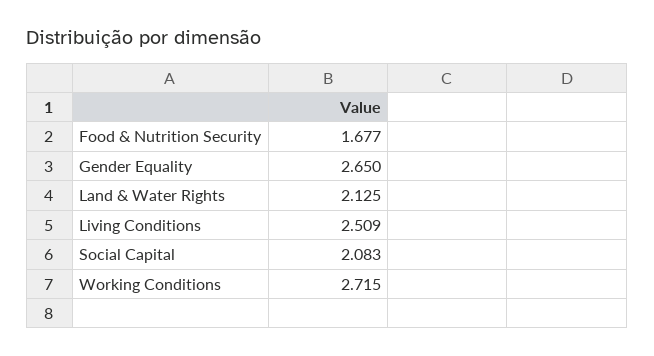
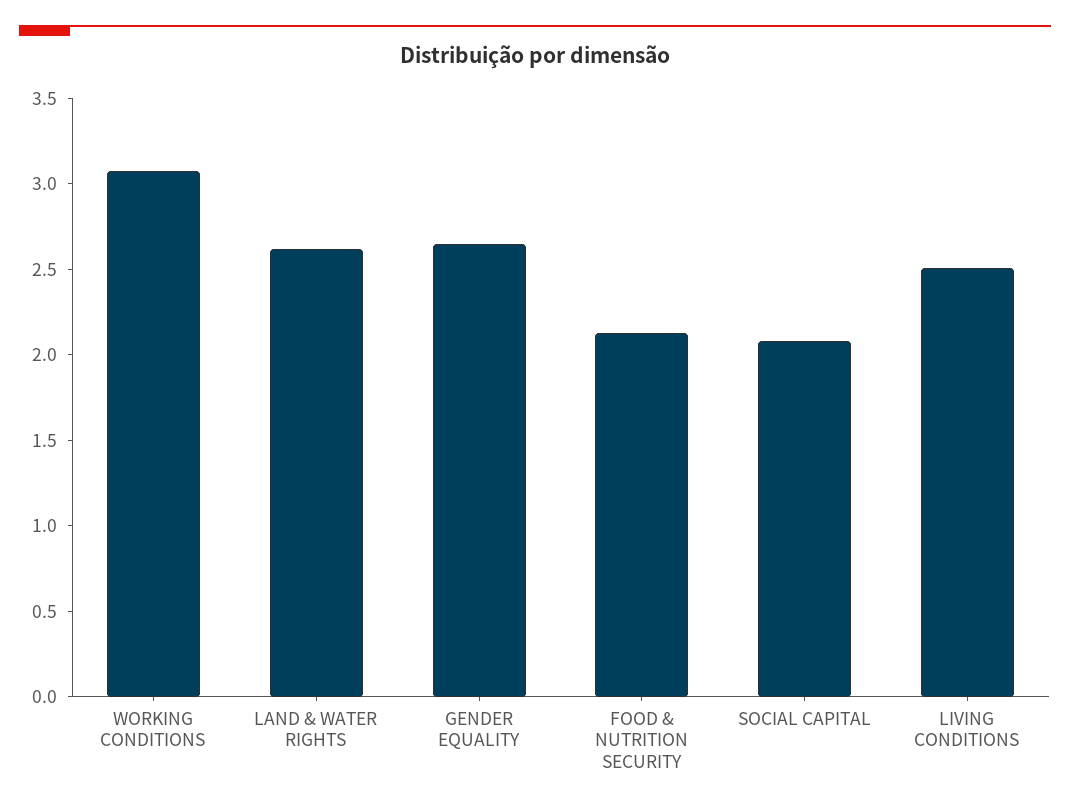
Food & Nutrition Security: 1.677 -> 2.1
Land & Water Rights: 2.125 -> 2.6
Working Conditions: 2.715 -> 3.1

